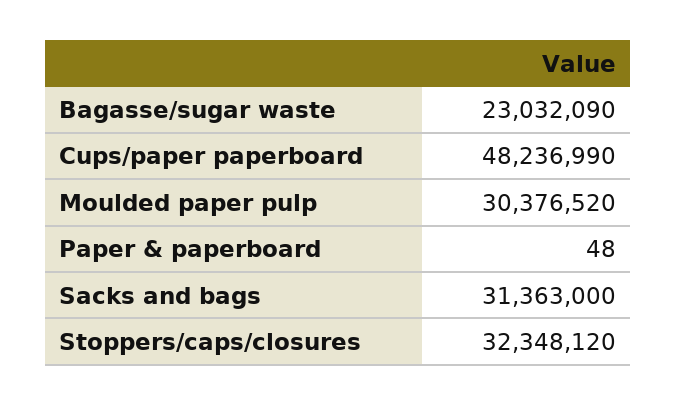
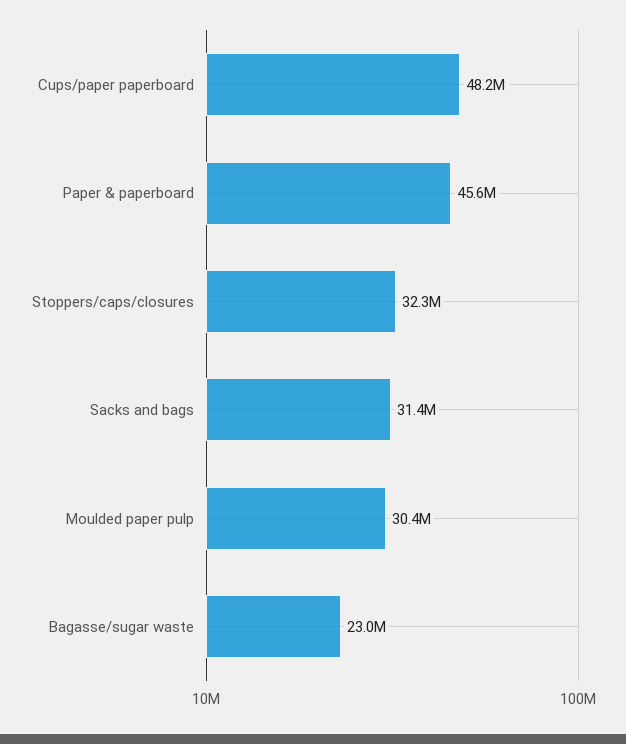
Paper & paperboard: 48 -> 45600000

